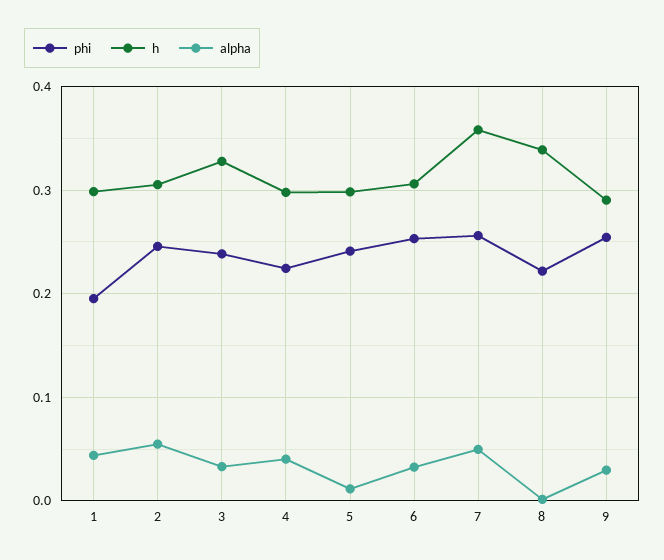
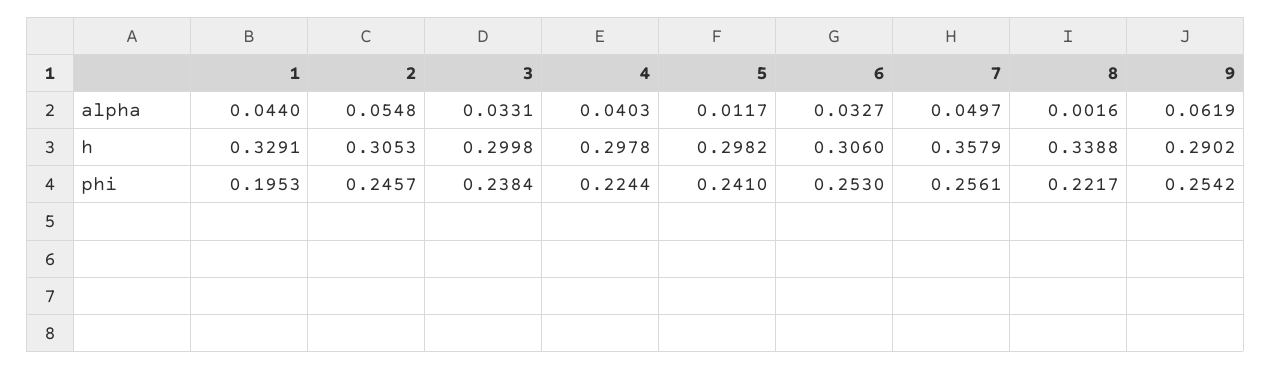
h, 1: 0.3 -> 0.3291
h, 3: 0.33 -> 0.2998
alpha, 9: 0.03 -> 0.0619

